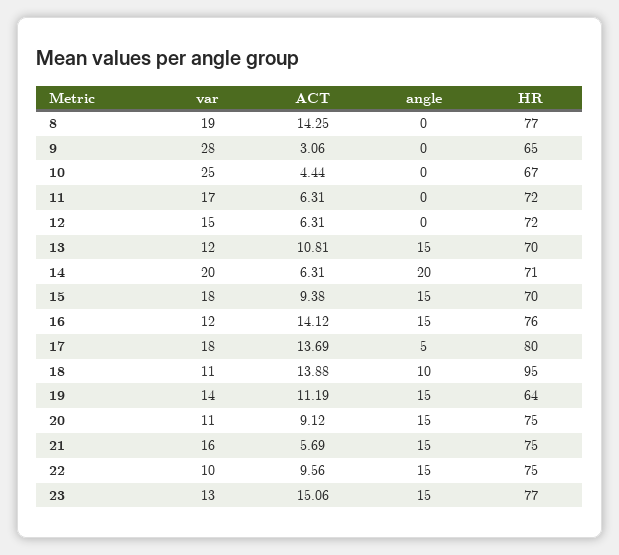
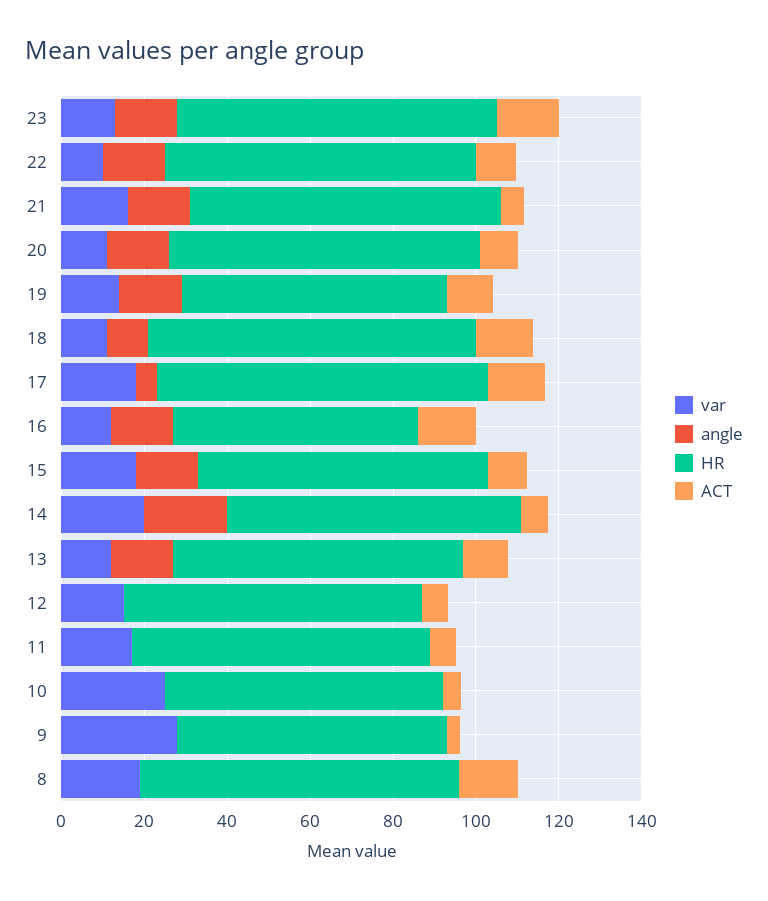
HR, 16: 76 -> 60
HR, 18: 95 -> 80

